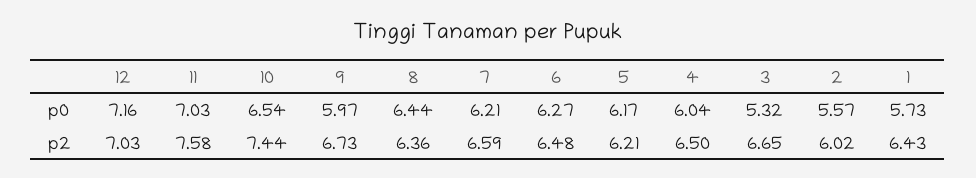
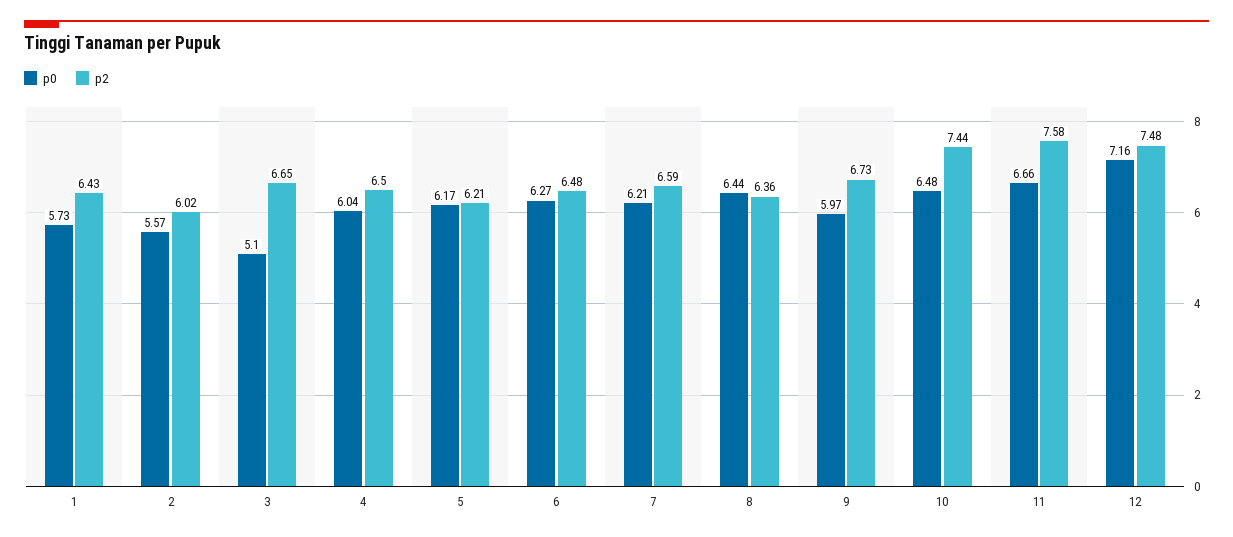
p0, 11: 7.03 -> 6.66
p0, 10: 6.54 -> 6.48
p0, 3: 5.32 -> 5.1
p2, 12: 7.03 -> 7.48

